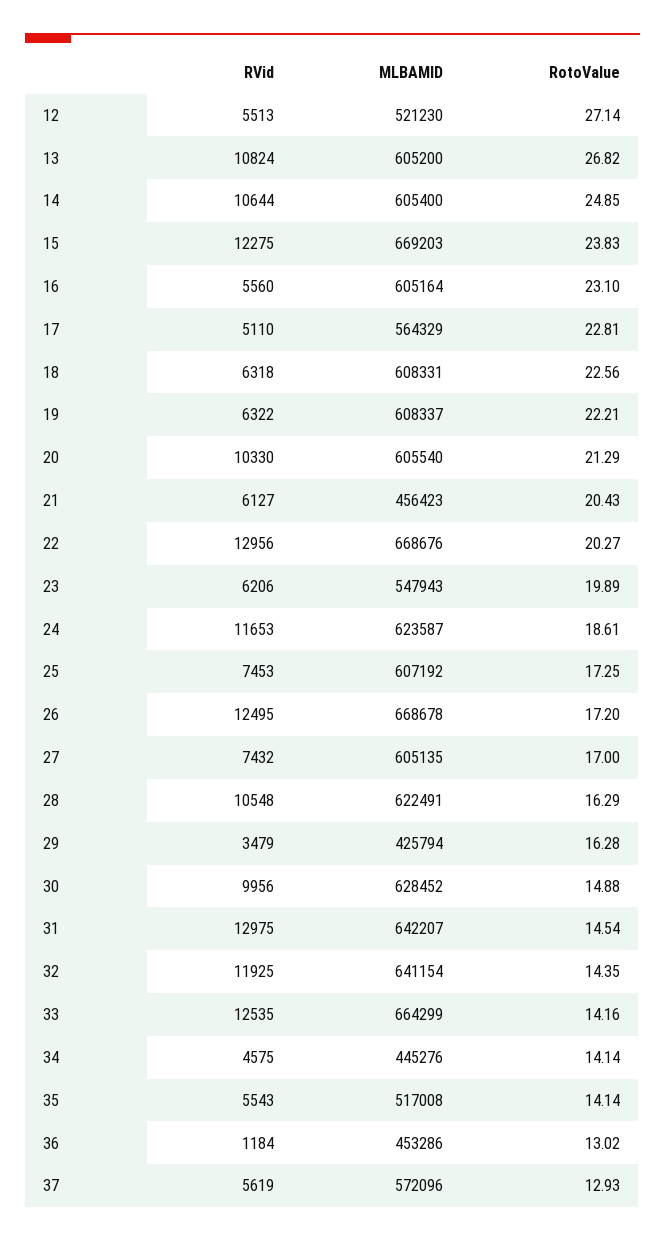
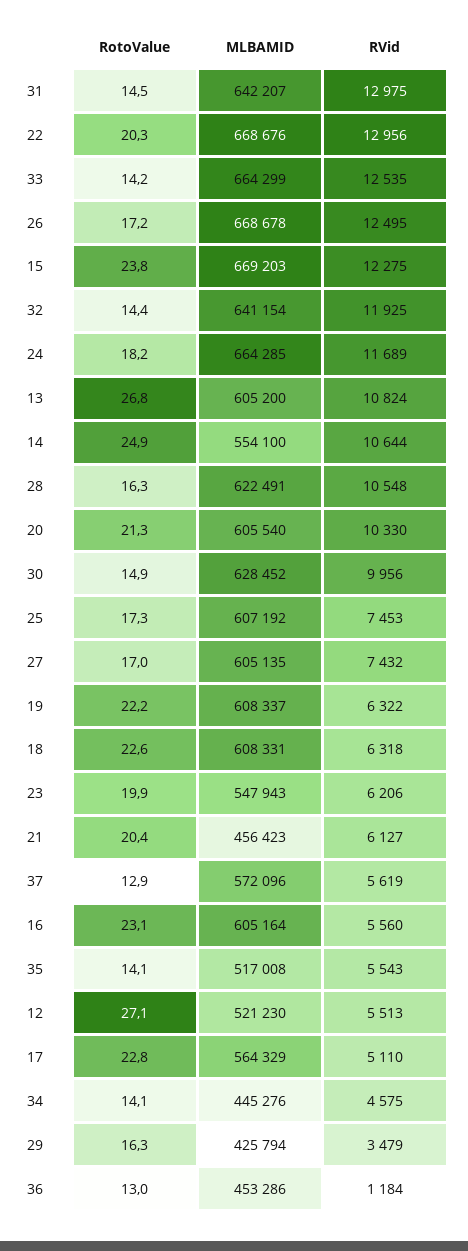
MLBAMID, 14: 605400 -> 554100
RVid, 24: 11653 -> 11689
MLBAMID, 24: 623587 -> 664285
RotoValue, 24: 18.61 -> 18.2

